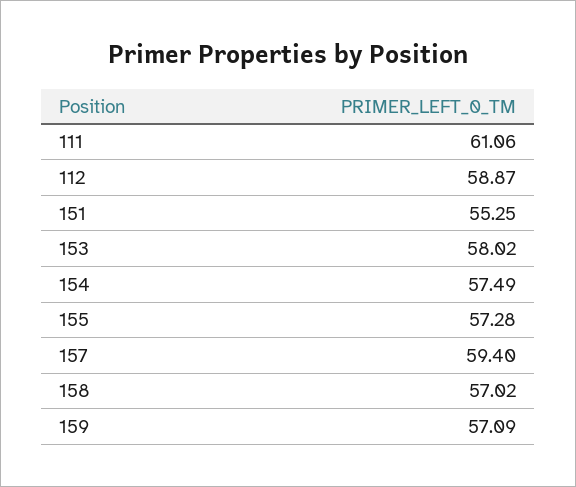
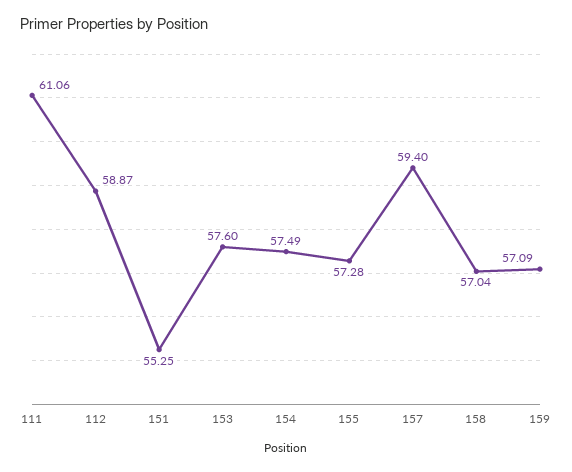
153: 58.02 -> 57.6
158: 57.02 -> 57.04

